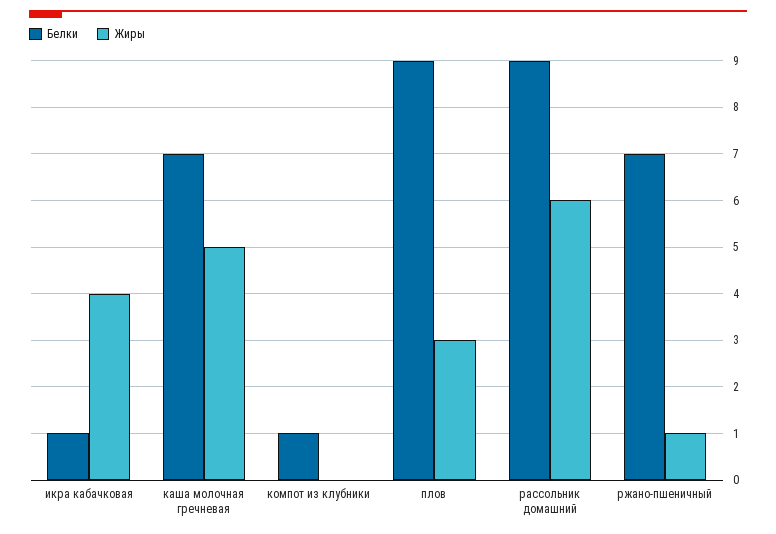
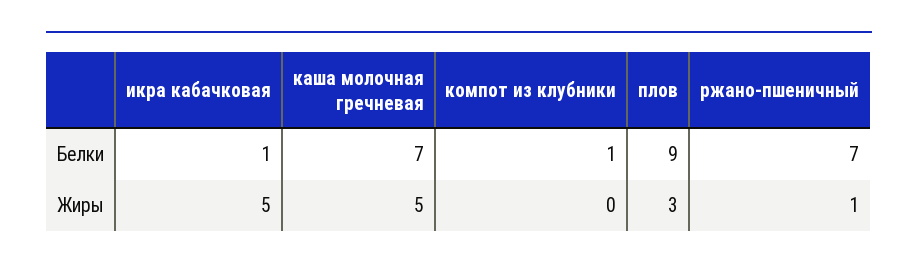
Жиры, икра кабачковая: 4 -> 5
Белки, рассольник домашний: 9 -> none
Жиры, рассольник домашний: 6 -> none

